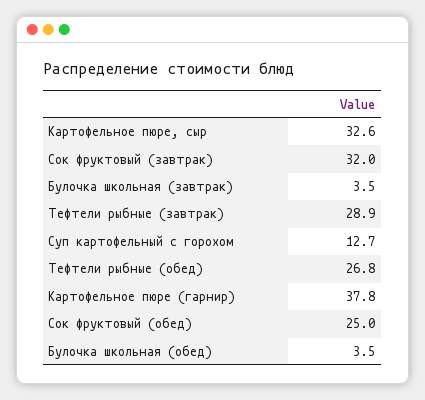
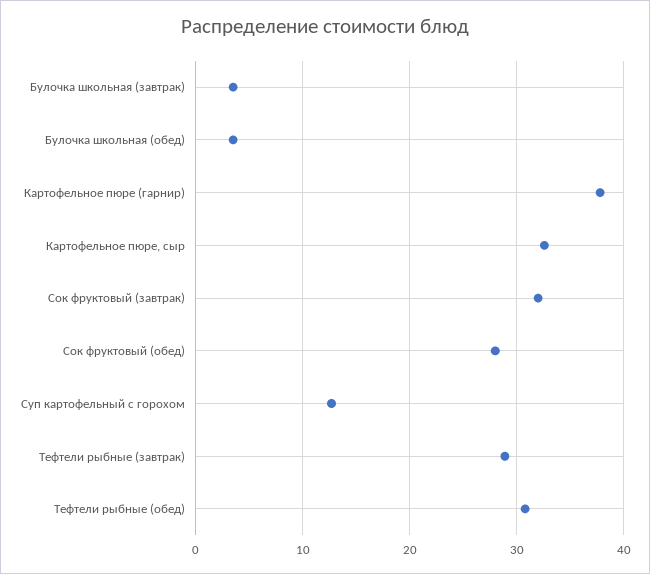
Тефтели рыбные (обед): 26.8 -> 31
Сок фруктовый (обед): 25 -> 28

